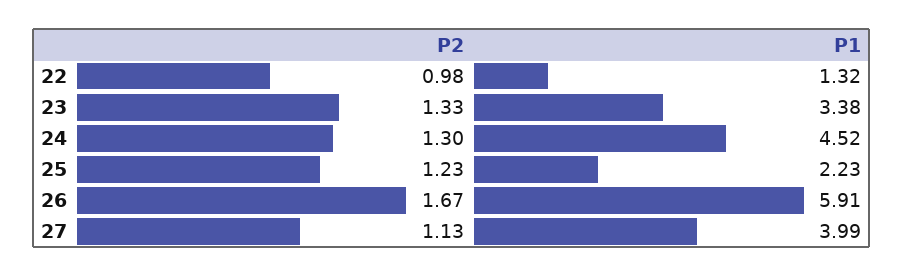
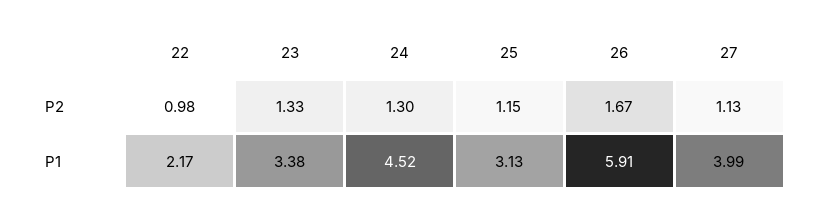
P1, 22: 1.32 -> 2.17
P2, 25: 1.23 -> 1.15
P1, 25: 2.23 -> 3.13

